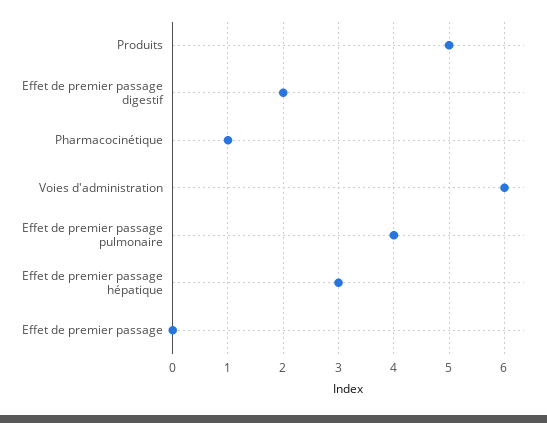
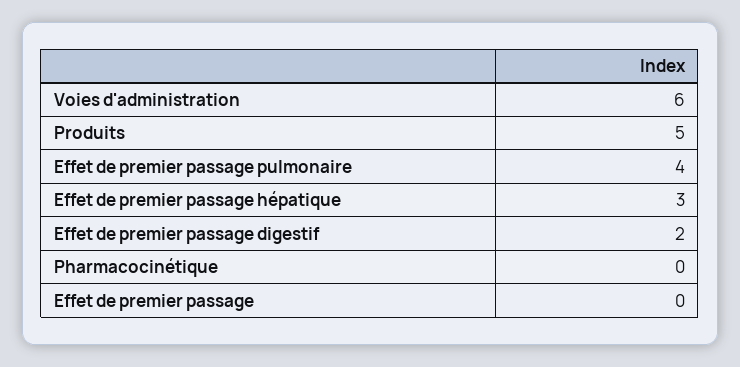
Pharmacocinétique: 1 -> 0

